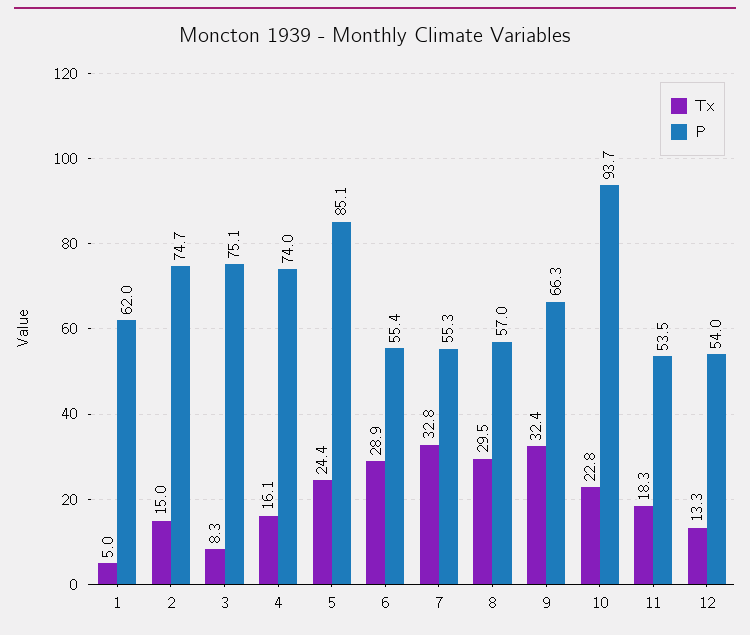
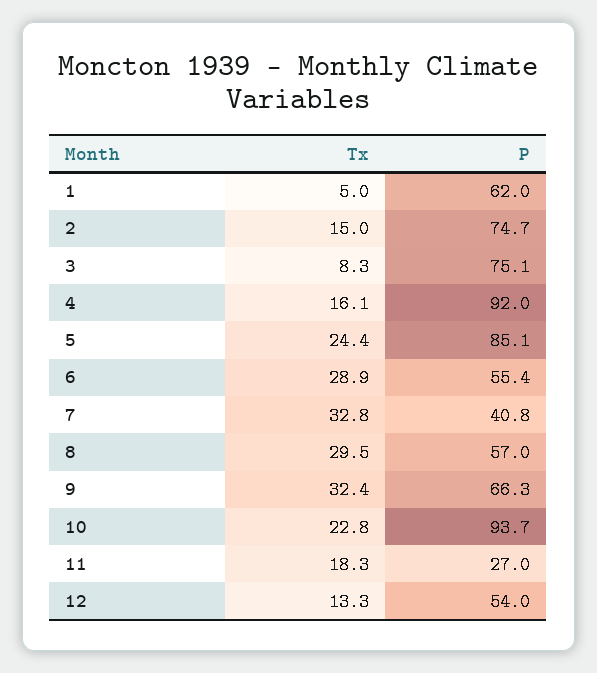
P, 4: 74 -> 92
P, 7: 55.3 -> 40.8
P, 11: 53.5 -> 27

